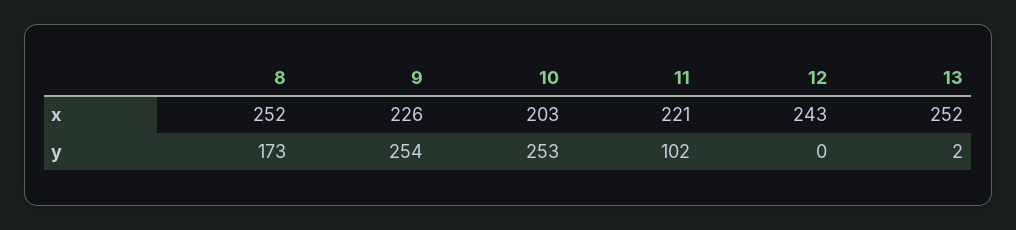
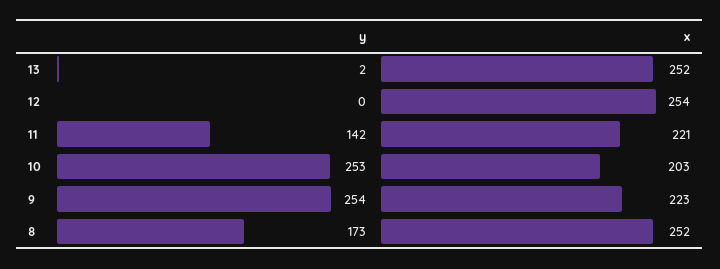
9, x: 226 -> 223
12, x: 243 -> 254
11, y: 102 -> 142

